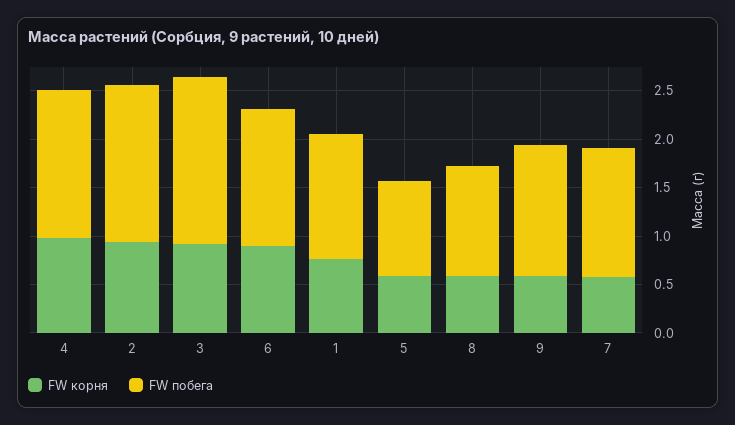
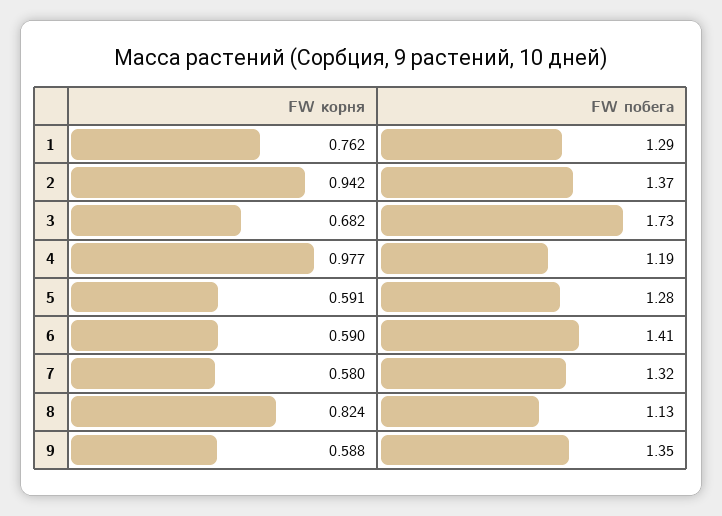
FW побега, 4: 1.5 -> 1.19
FW побега, 2: 1.6 -> 1.37
FW корня, 3: 0.9 -> 0.682
FW корня, 6: 0.9 -> 0.59
FW побега, 5: 1 -> 1.28
FW корня, 8: 0.6 -> 0.824

